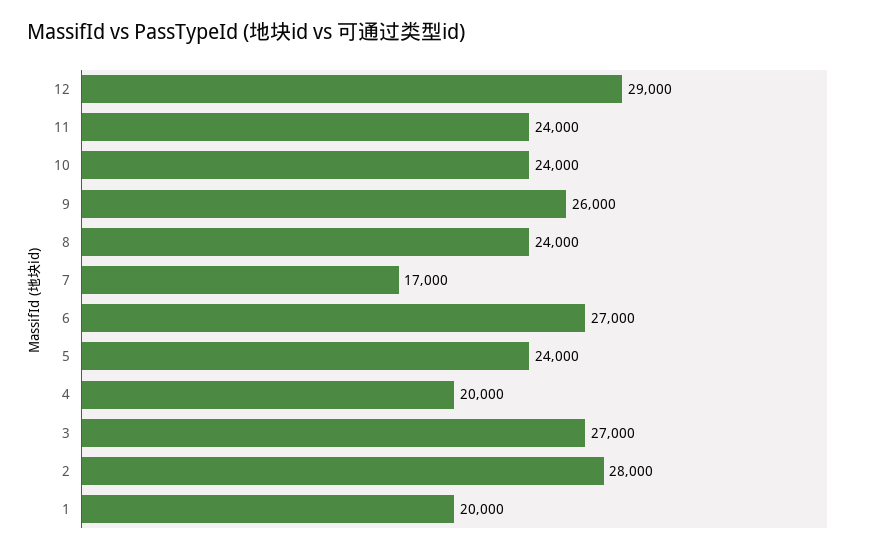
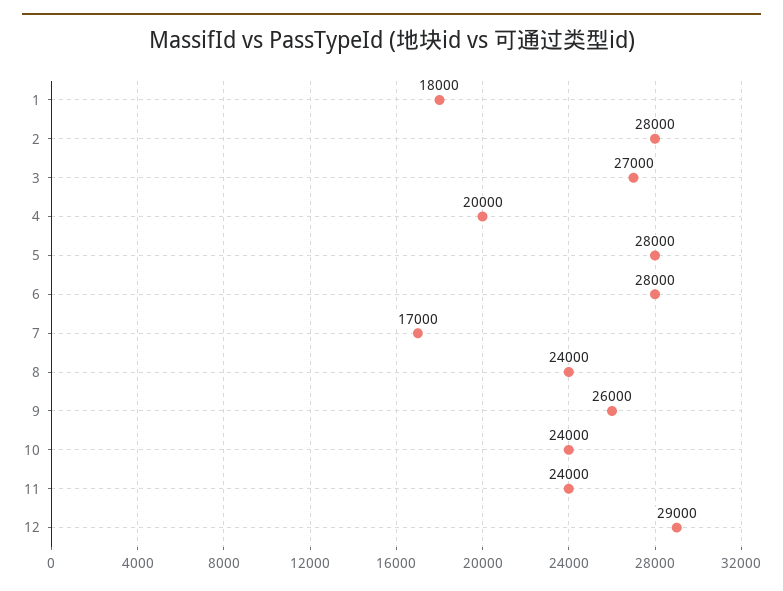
6: 27000 -> 28000
5: 24000 -> 28000
1: 20000 -> 18000

